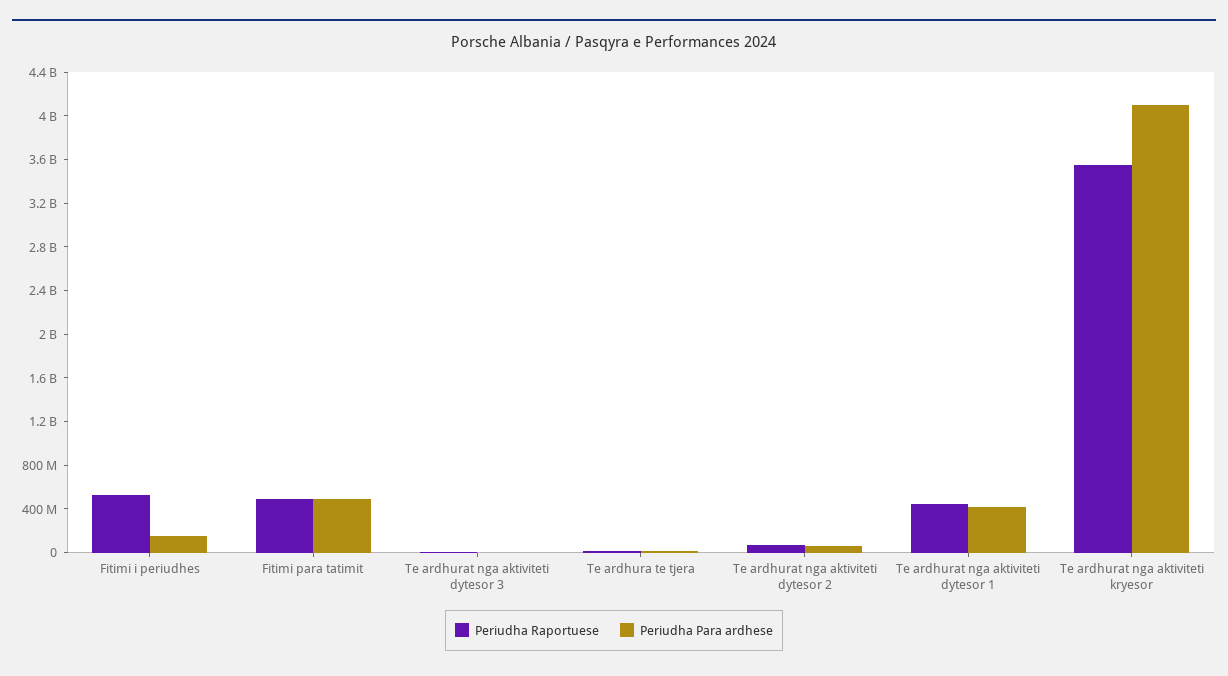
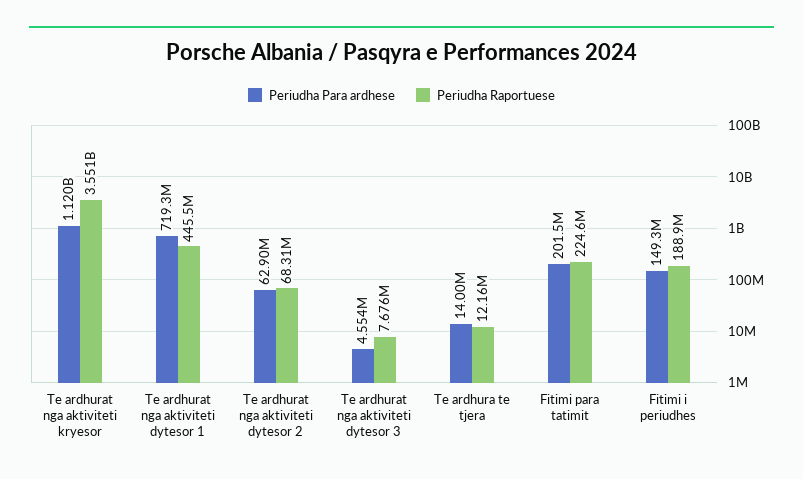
Periudha Raportuese, Fitimi i periudhes: 500000000 -> 188900000
Periudha Raportuese, Fitimi para tatimit: 500000000 -> 224600000
Periudha Para ardhese, Fitimi para tatimit: 500000000 -> 201500000
Periudha Para ardhese, Te ardhurat nga aktiviteti dytesor 1: 400000000 -> 719300000
Periudha Para ardhese, Te ardhurat nga aktiviteti kryesor: 4100000000 -> 1120000000

